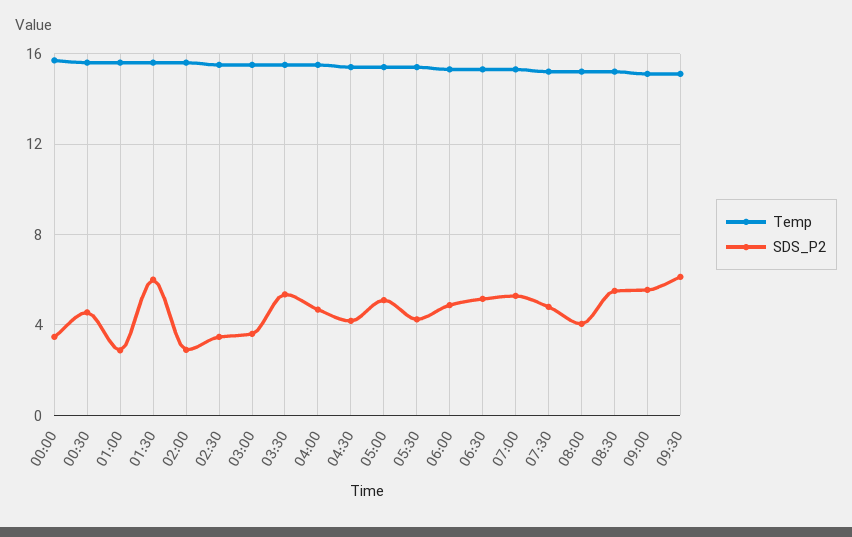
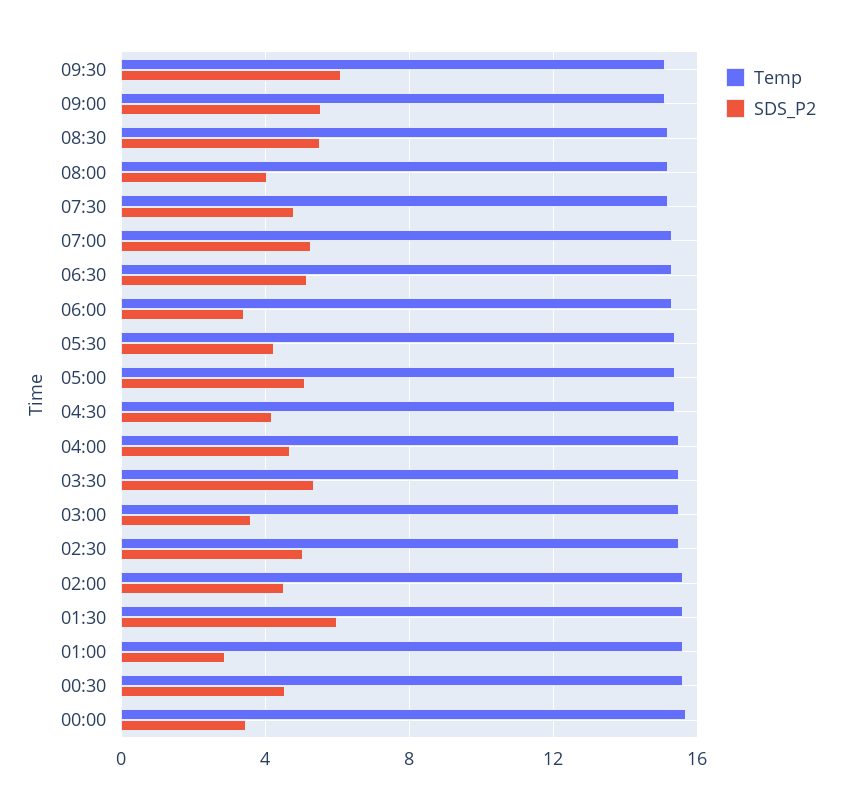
SDS_P2, 02:00: 3 -> 4.5
SDS_P2, 02:30: 3.5 -> 5
SDS_P2, 06:00: 5 -> 3.5

